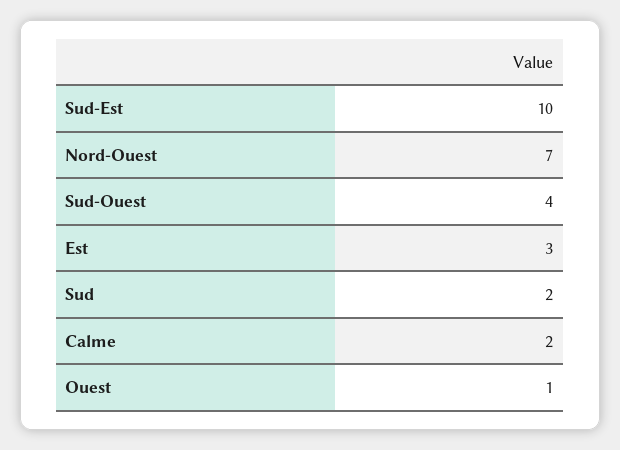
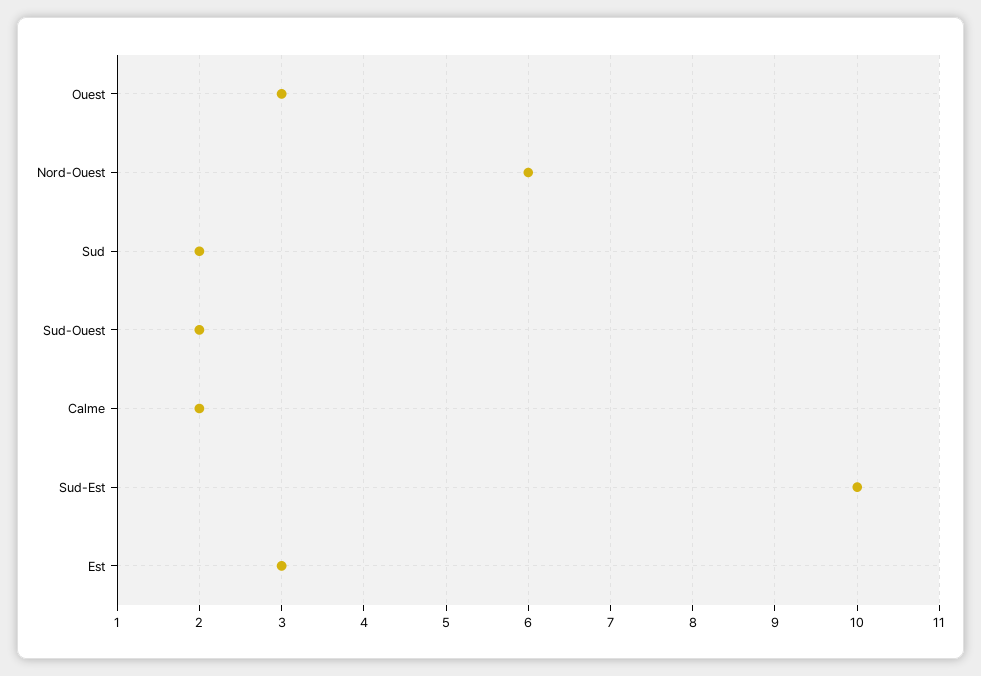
Nord-Ouest: 7 -> 6
Sud-Ouest: 4 -> 2
Ouest: 1 -> 3

